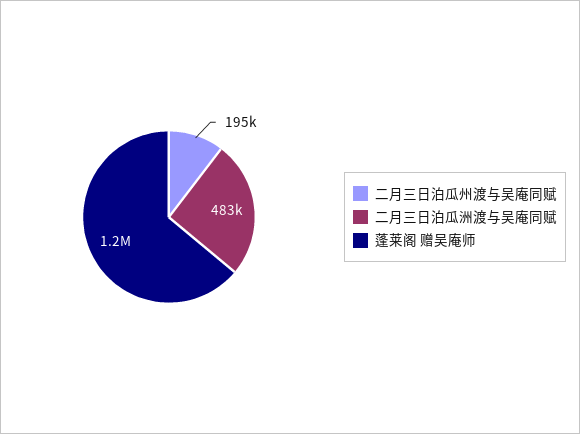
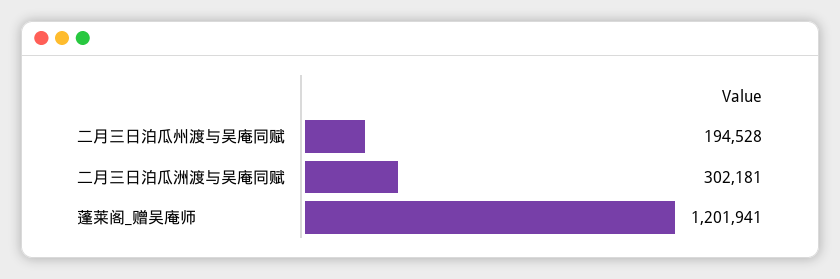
二月三日泊瓜洲渡与吴庵同赋: 483000 -> 302181

